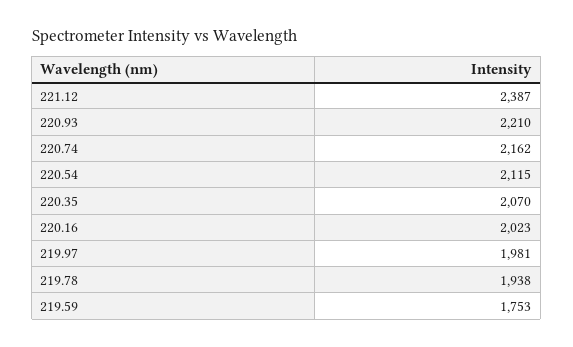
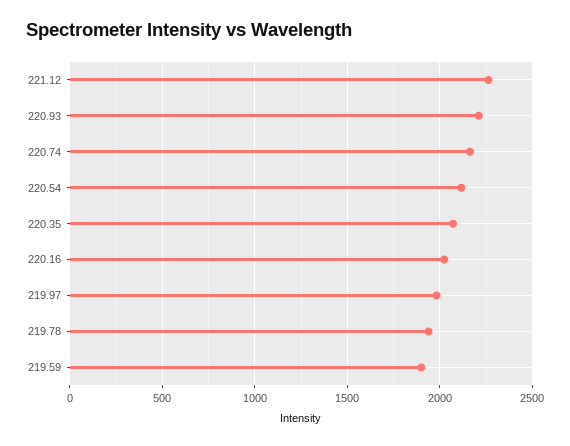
221.12: 2387 -> 2250
219.59: 1753 -> 1900

